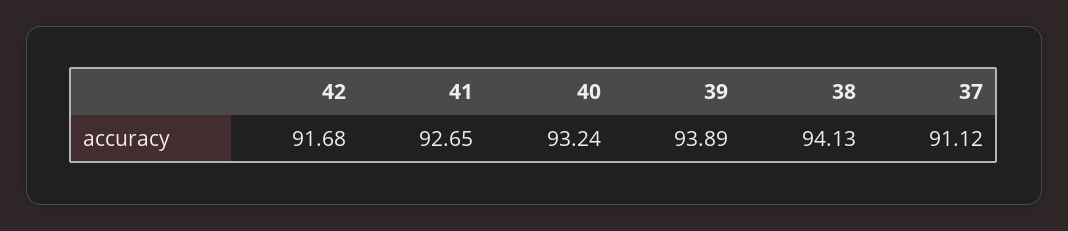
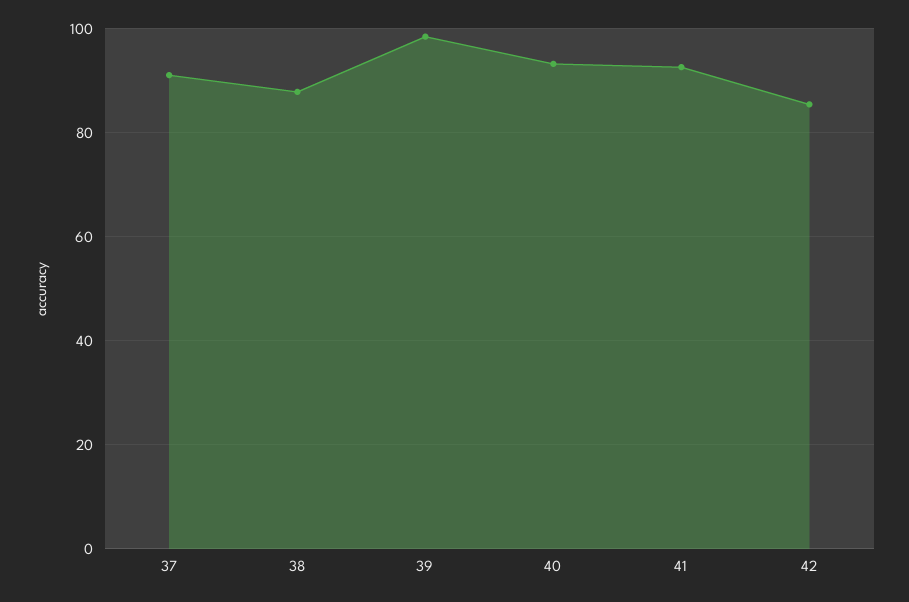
42: 91.68 -> 86
39: 93.89 -> 98
38: 94.13 -> 88

